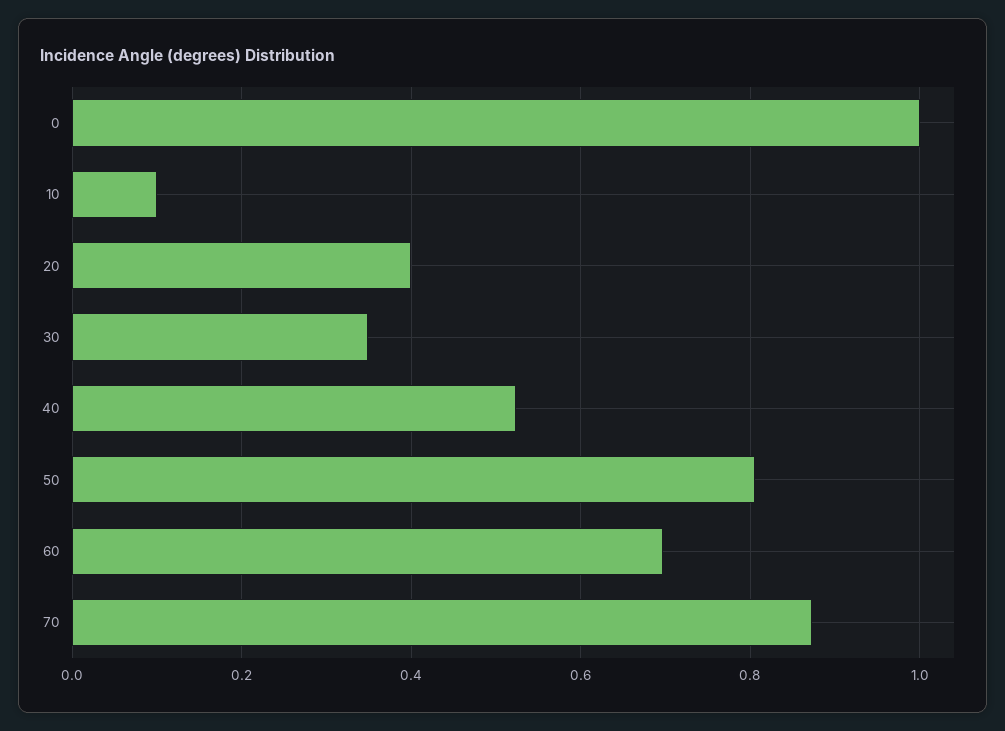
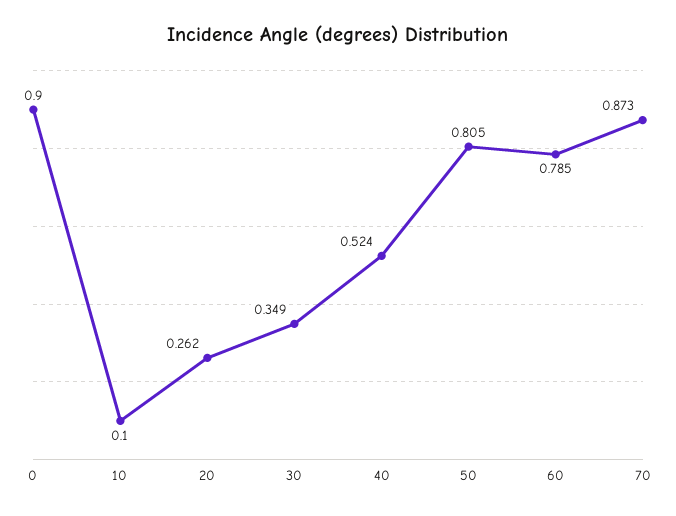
0: 1 -> 0.9
20: 0.4 -> 0.262
60: 0.7 -> 0.785

